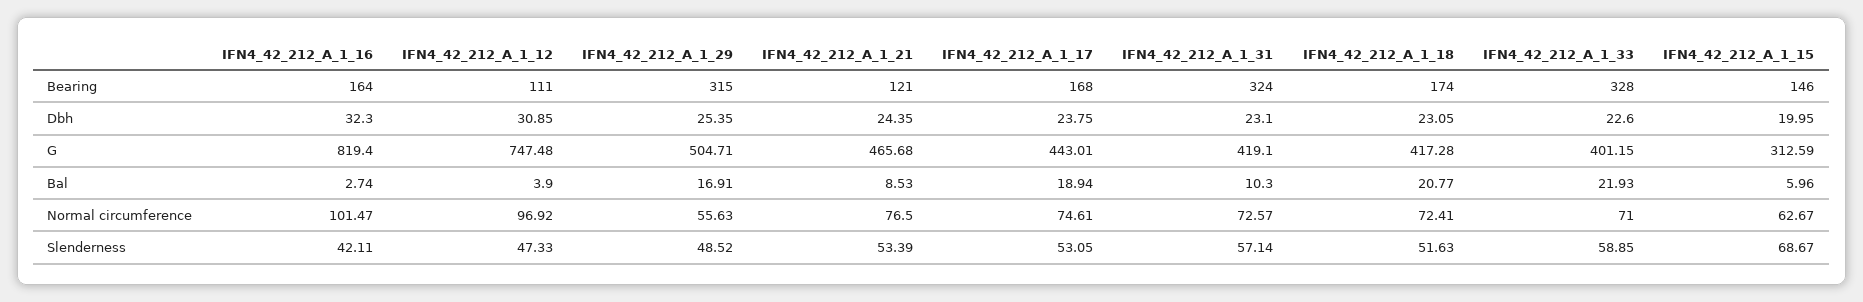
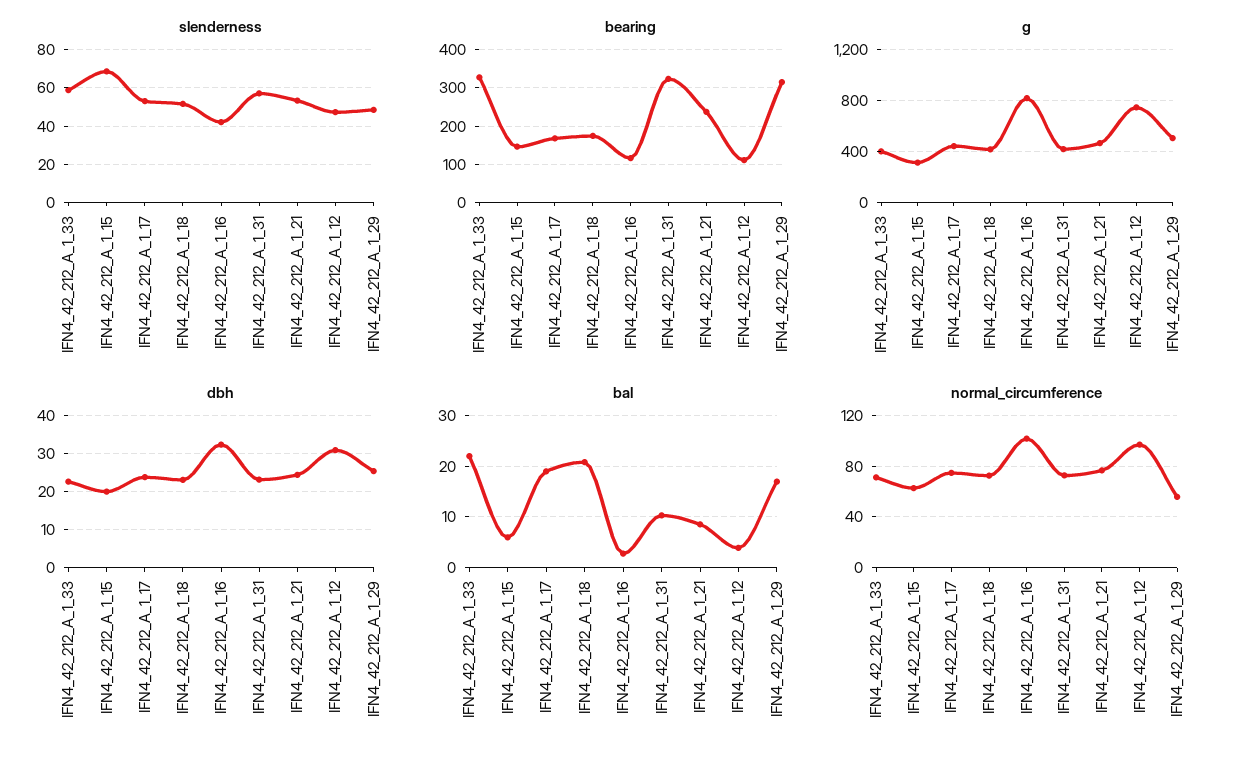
Bearing, IFN4_42_212_A_1_16: 164 -> 120
Bearing, IFN4_42_212_A_1_21: 121 -> 240

